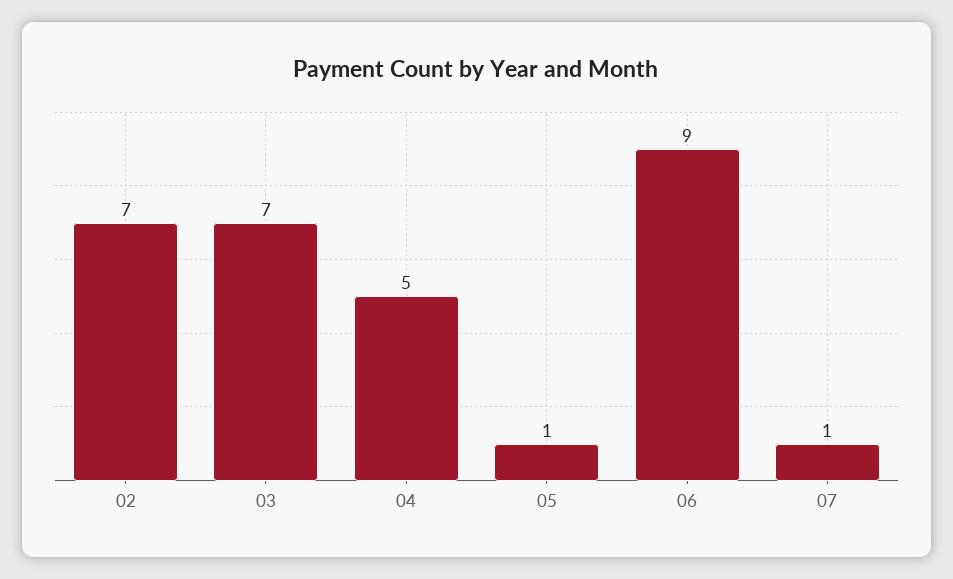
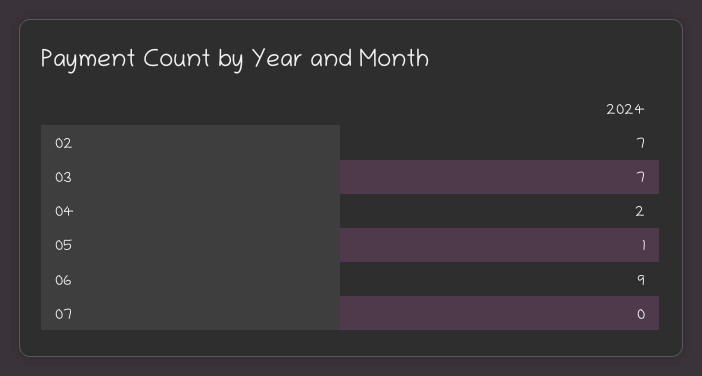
04: 5 -> 2
07: 1 -> 0

